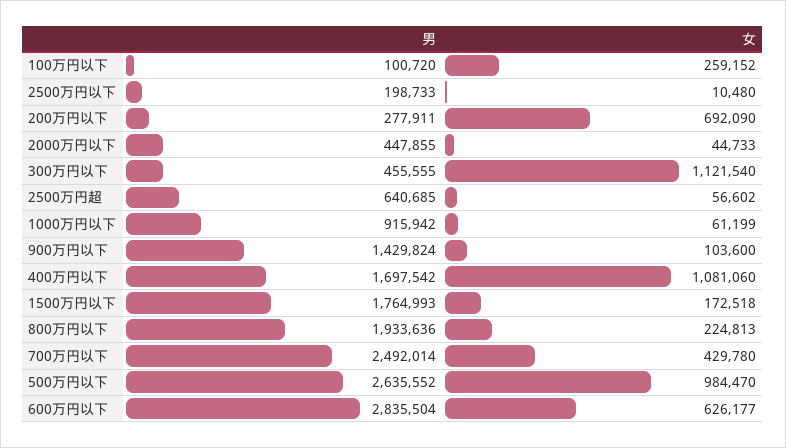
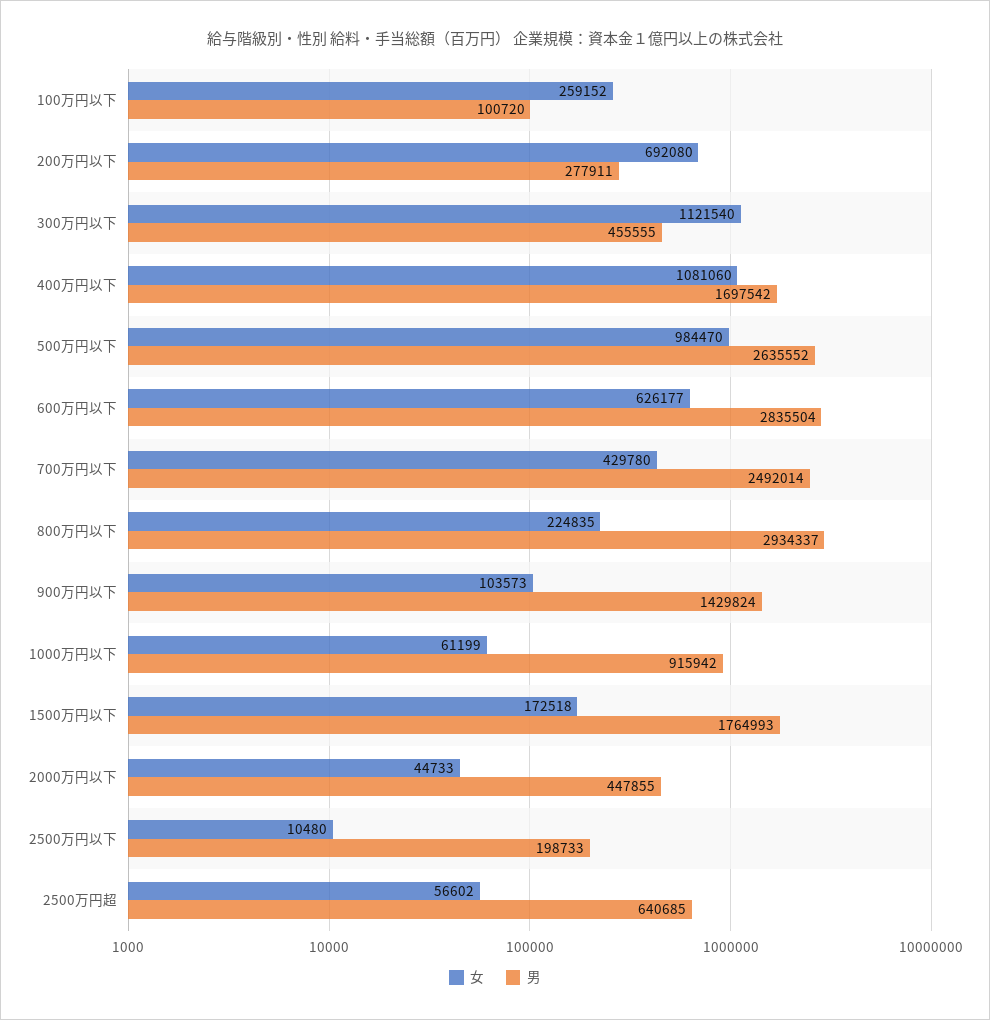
女, 200万円以下: 692090 -> 692080
女, 900万円以下: 103600 -> 103573
男, 800万円以下: 1933636 -> 2934337
女, 800万円以下: 224813 -> 224835

